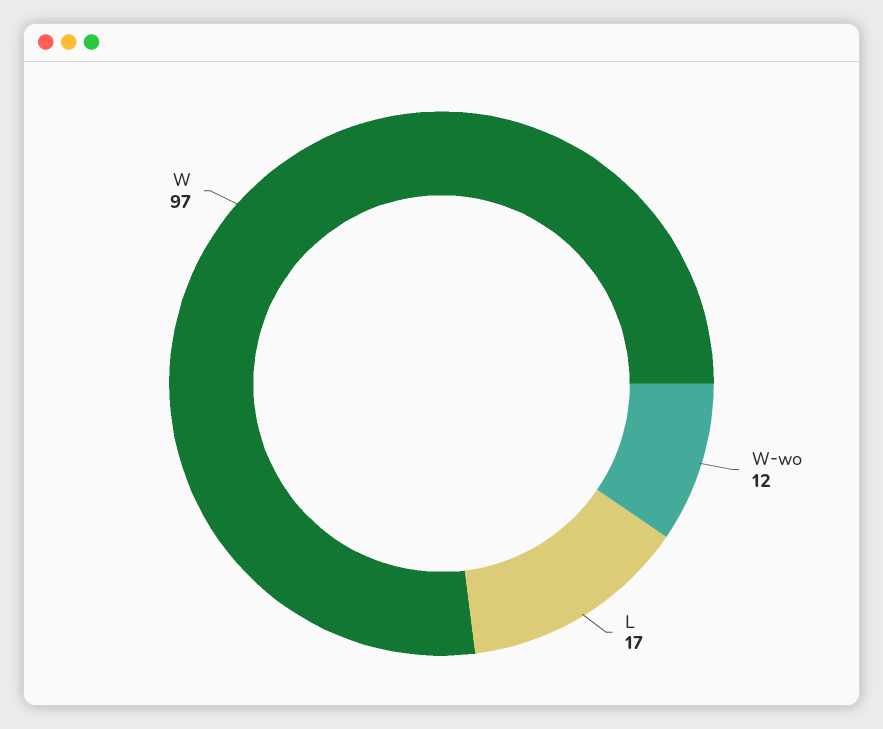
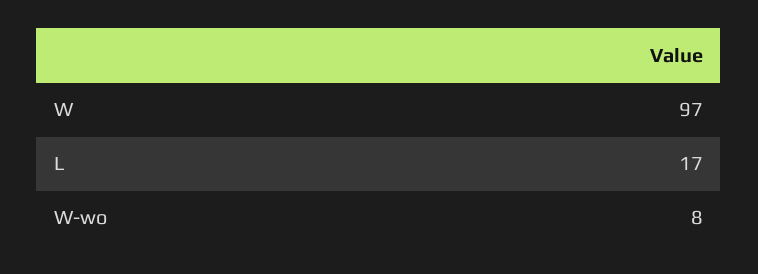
W-wo: 12 -> 8

